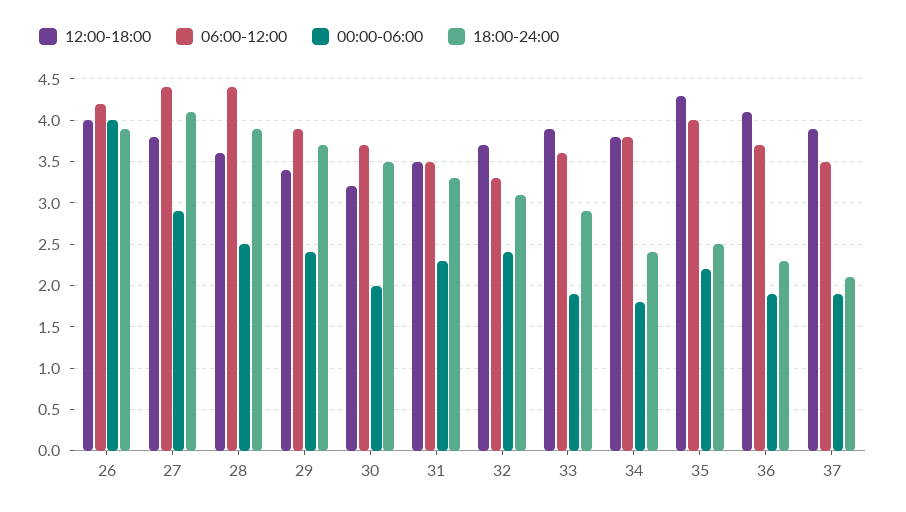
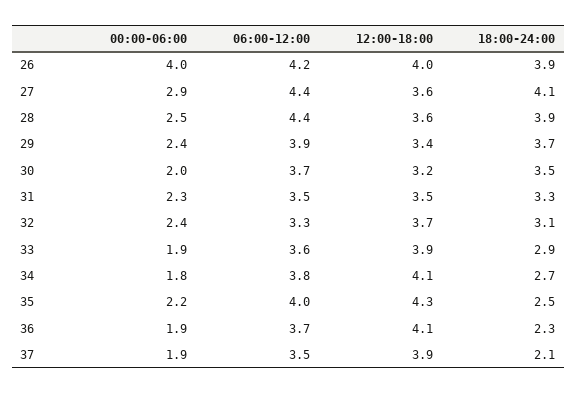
12:00-18:00, 27: 3.8 -> 3.6
12:00-18:00, 34: 3.8 -> 4.1
18:00-24:00, 34: 2.4 -> 2.7

